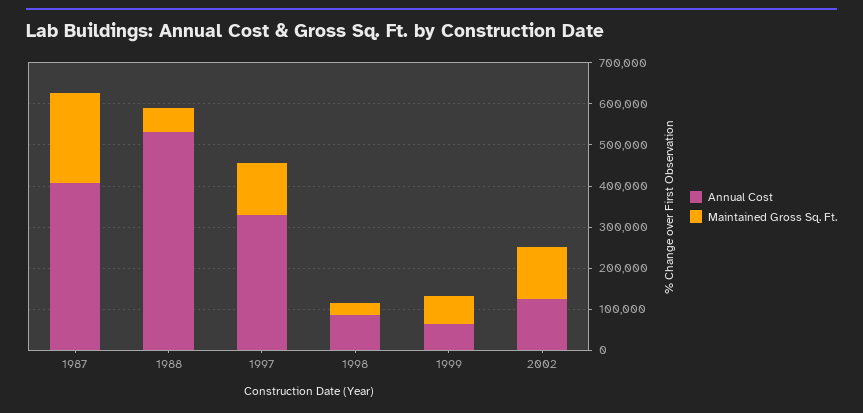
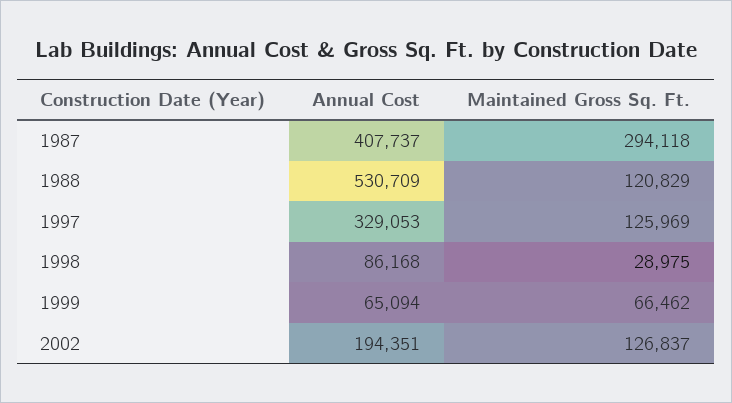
Maintained Gross Sq. Ft., 1987: 220000 -> 294118
Maintained Gross Sq. Ft., 1988: 60000 -> 120829
Annual Cost, 2002: 120000 -> 194351

